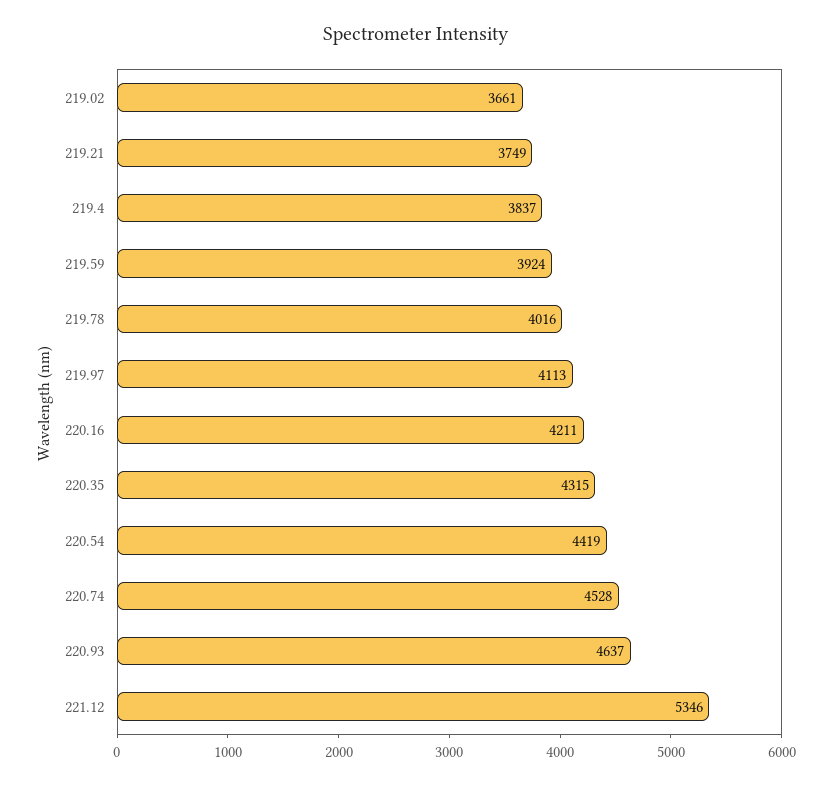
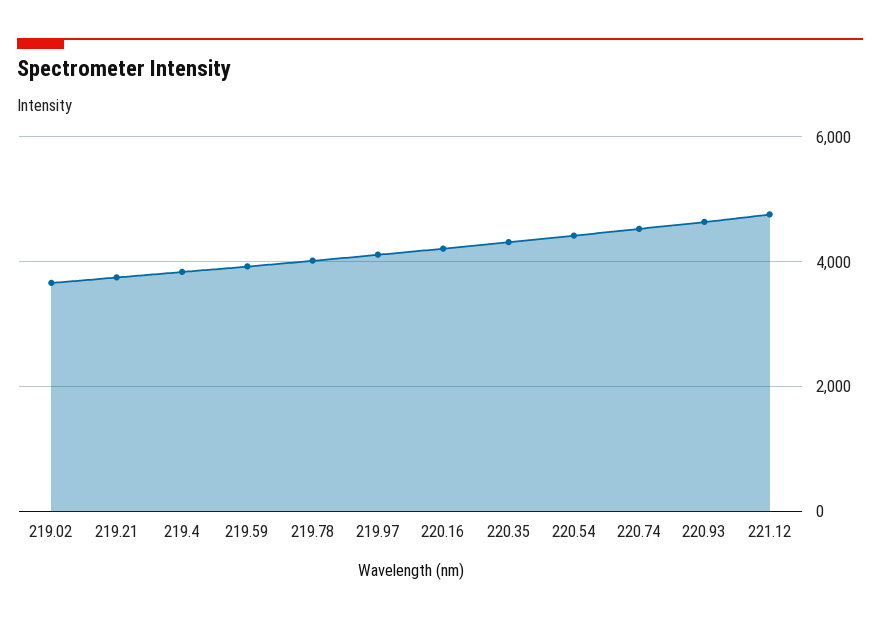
221.12: 5346 -> 4800

